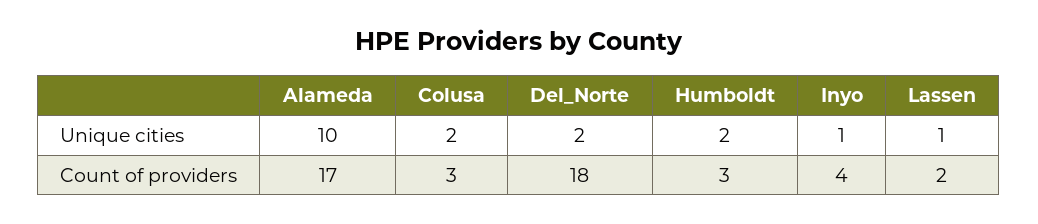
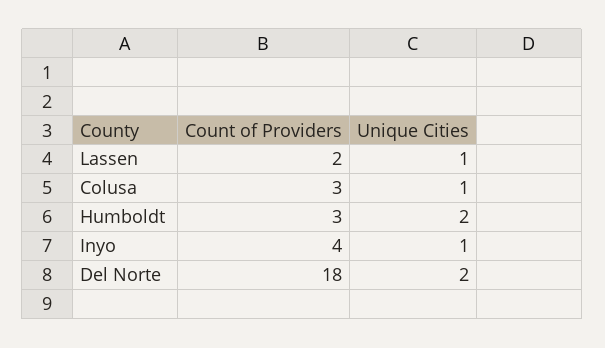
Alameda, Unique cities: 10 -> none
Colusa, Unique cities: 2 -> 1
Alameda, Count of providers: 17 -> none

